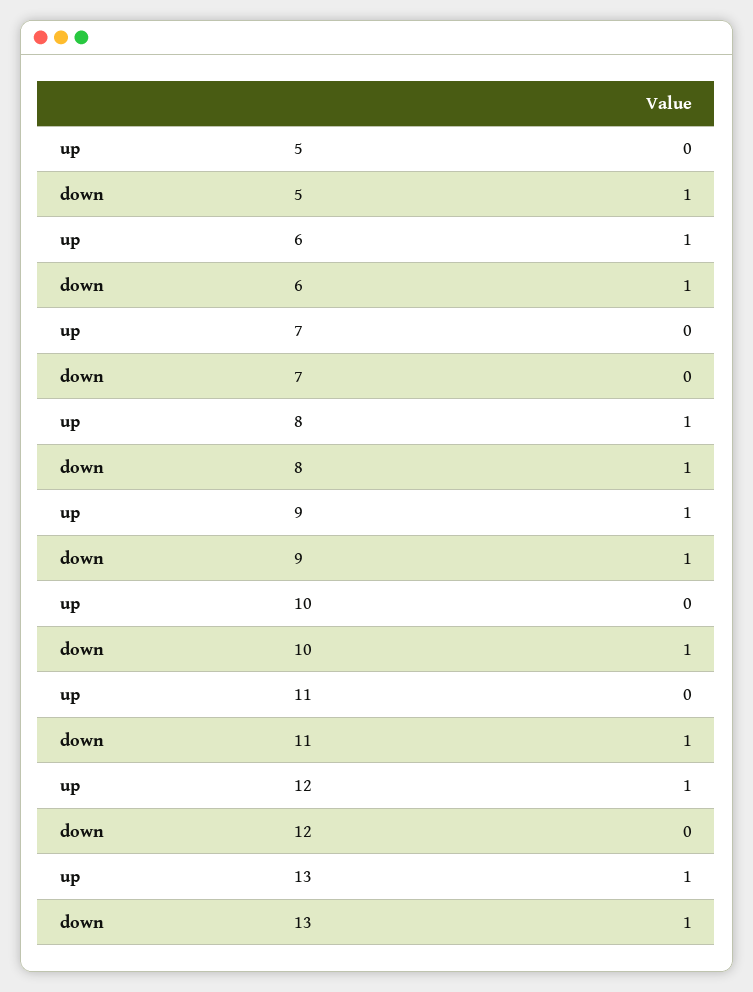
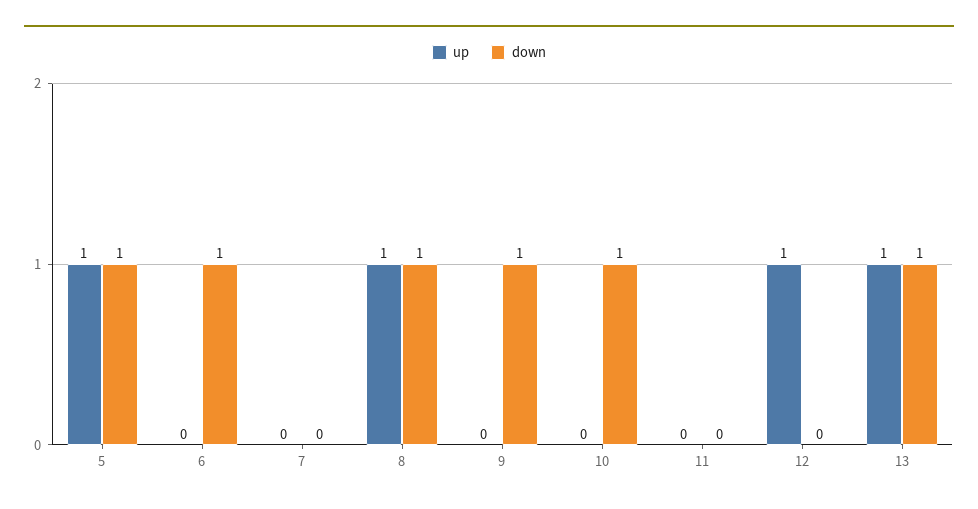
up, 5: 0 -> 1
up, 6: 1 -> 0
up, 9: 1 -> 0
down, 11: 1 -> 0

